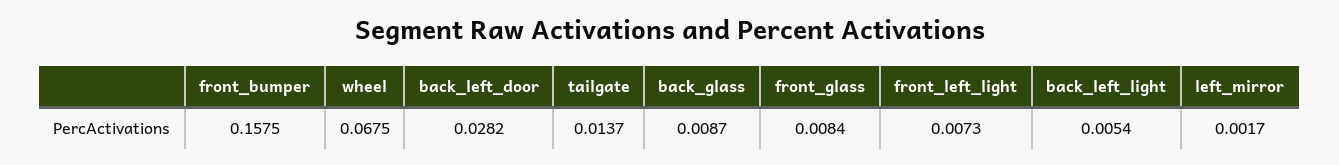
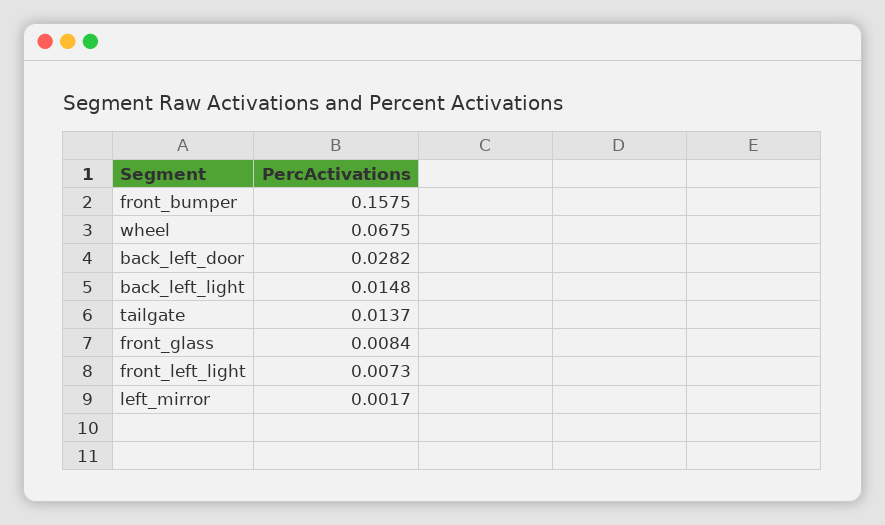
back_glass: 0.0087 -> none
back_left_light: 0.0054 -> 0.0148

